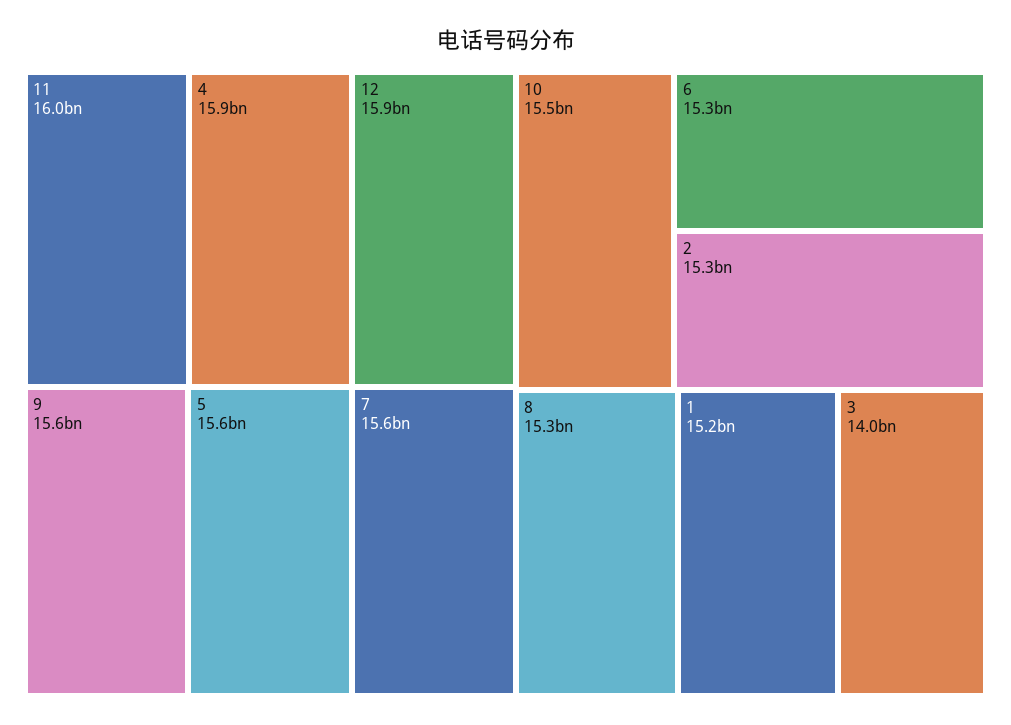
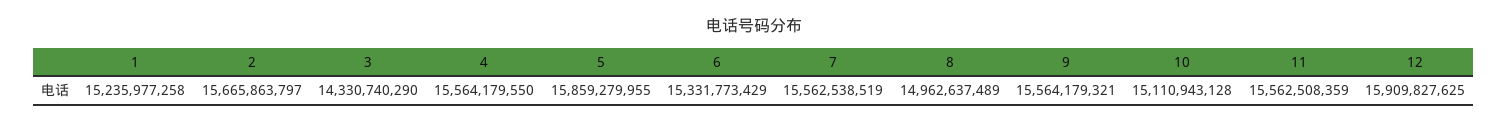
11: 16000000000 -> 15562508359
4: 15900000000 -> 15564179550
5: 15600000000 -> 15859279955
10: 15500000000 -> 15110943128
2: 15300000000 -> 15665863797
8: 15300000000 -> 14962637489
3: 14000000000 -> 14330740290

